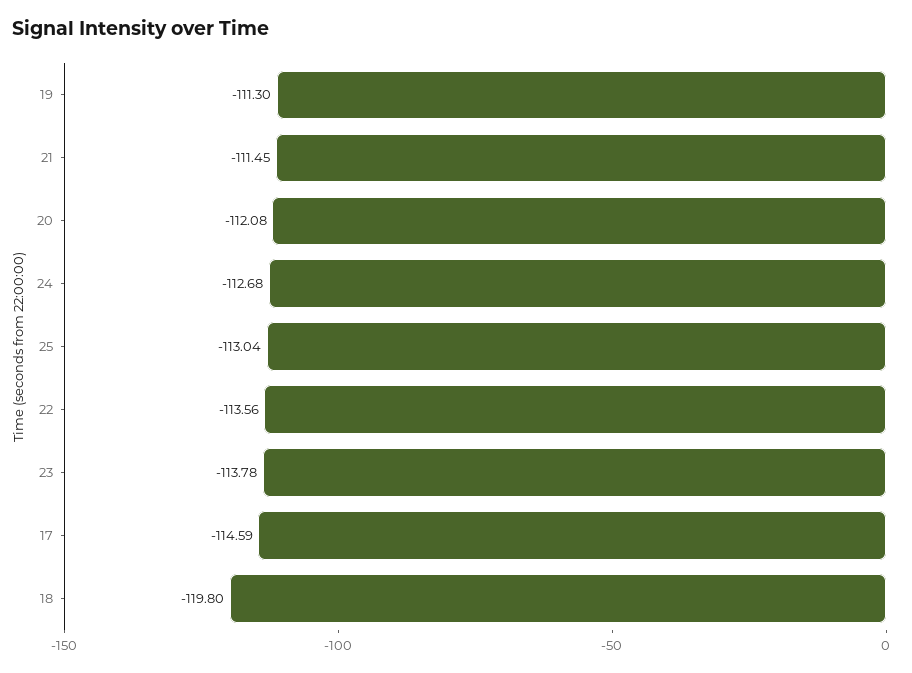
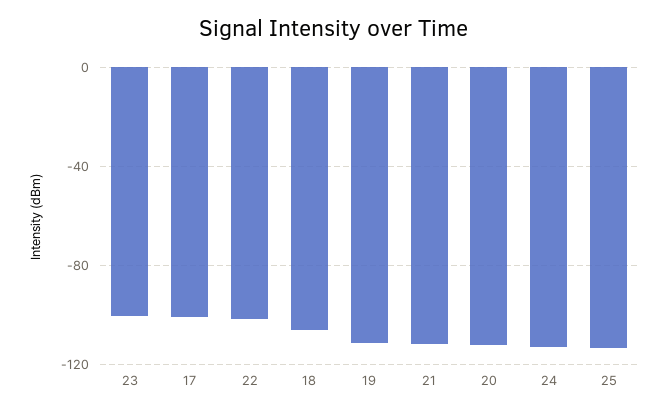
22: -113.56 -> -100
23: -113.78 -> -100
17: -114.59 -> -100
18: -119.8 -> -105

